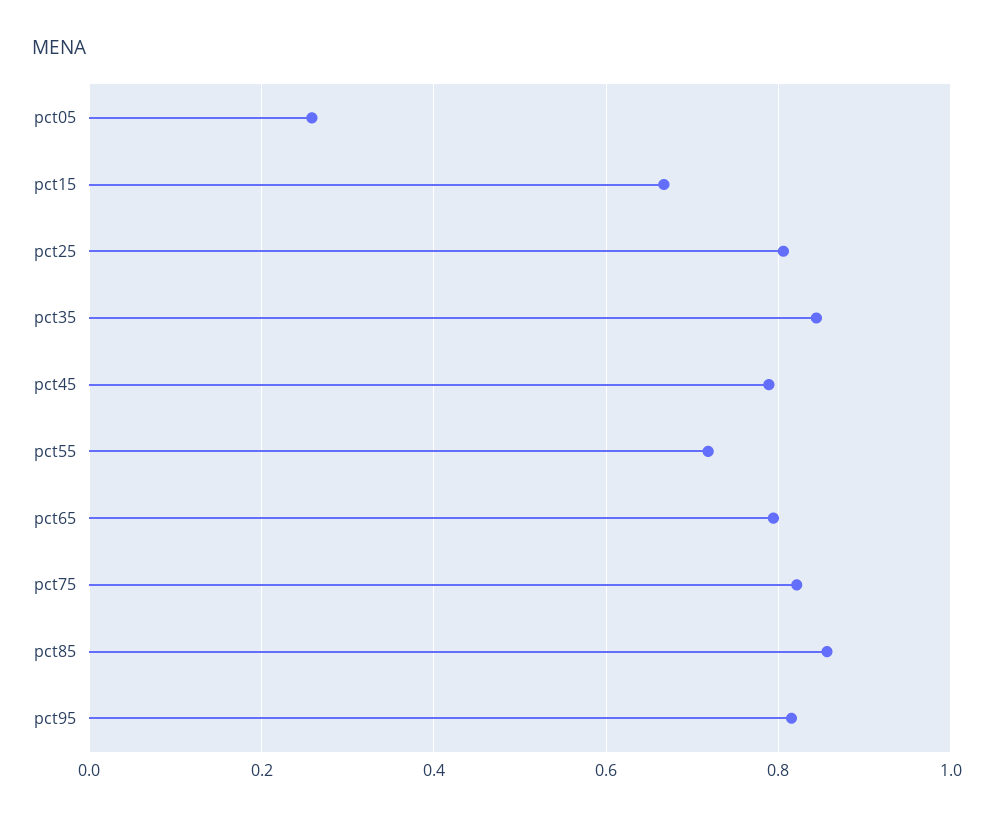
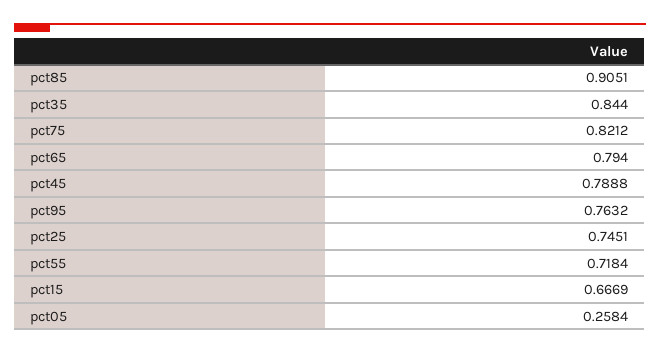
pct25: 0.8 -> 0.7451
pct85: 0.86 -> 0.9051
pct95: 0.82 -> 0.7632

